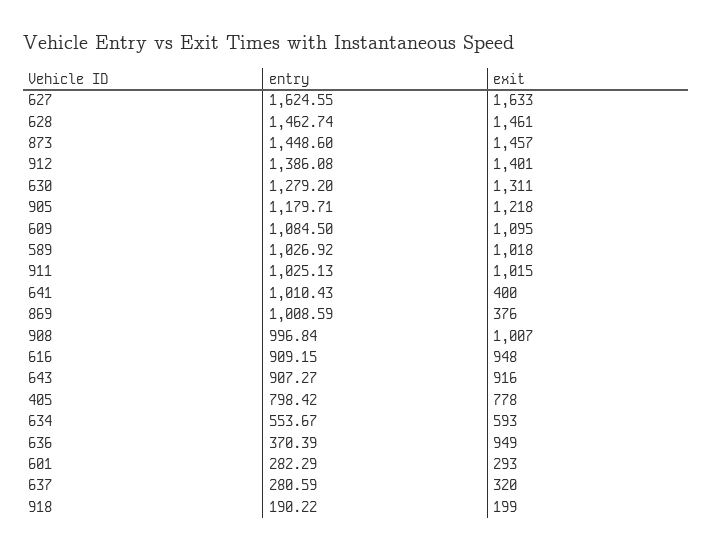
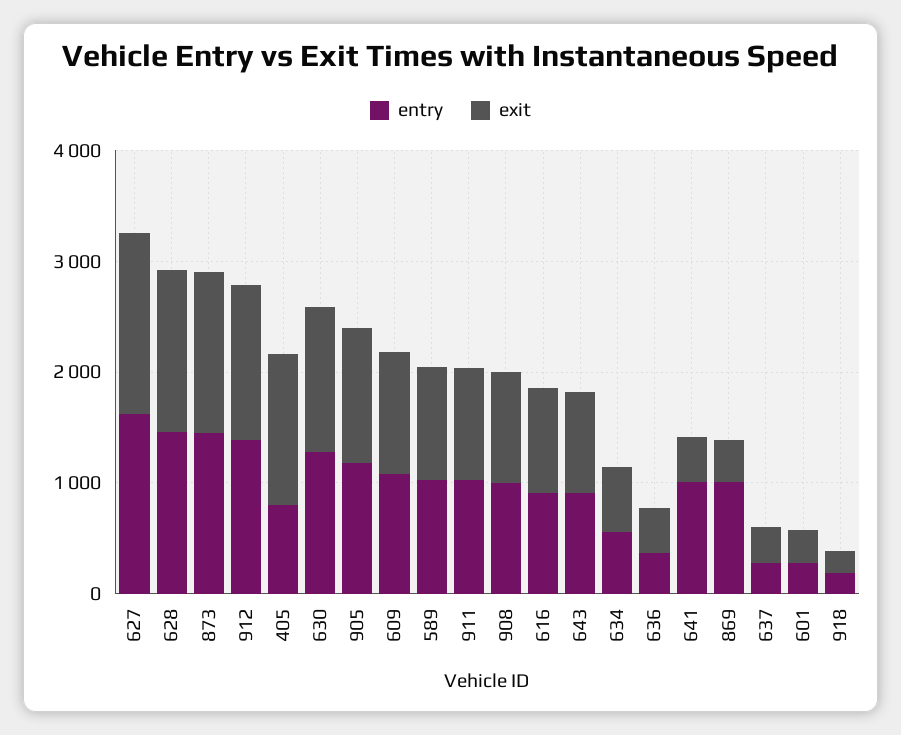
exit, 405: 778 -> 1400
exit, 636: 949 -> 400

